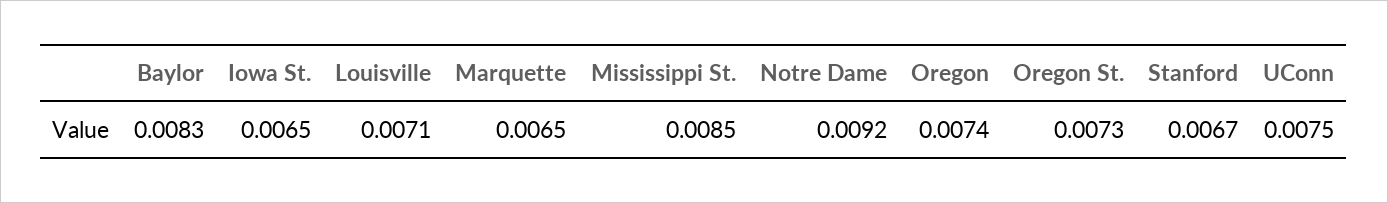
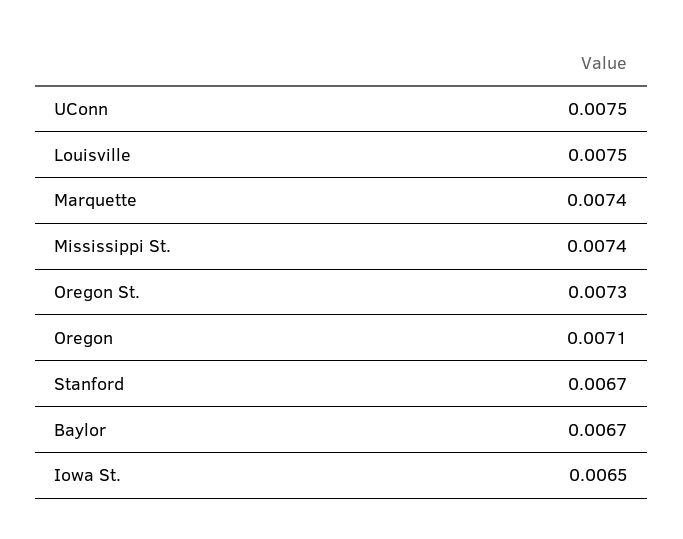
Baylor: 0.0083 -> 0.0067
Louisville: 0.0071 -> 0.0075
Marquette: 0.0065 -> 0.0074
Mississippi St.: 0.0085 -> 0.0074
Notre Dame: 0.0092 -> none
Oregon: 0.0074 -> 0.0071

